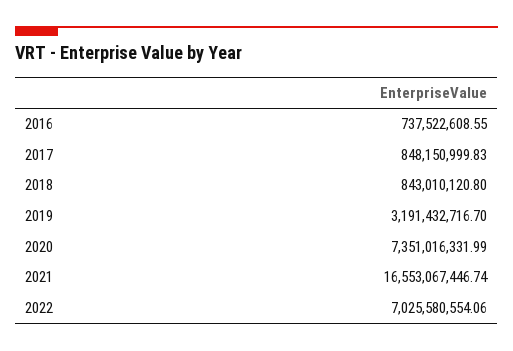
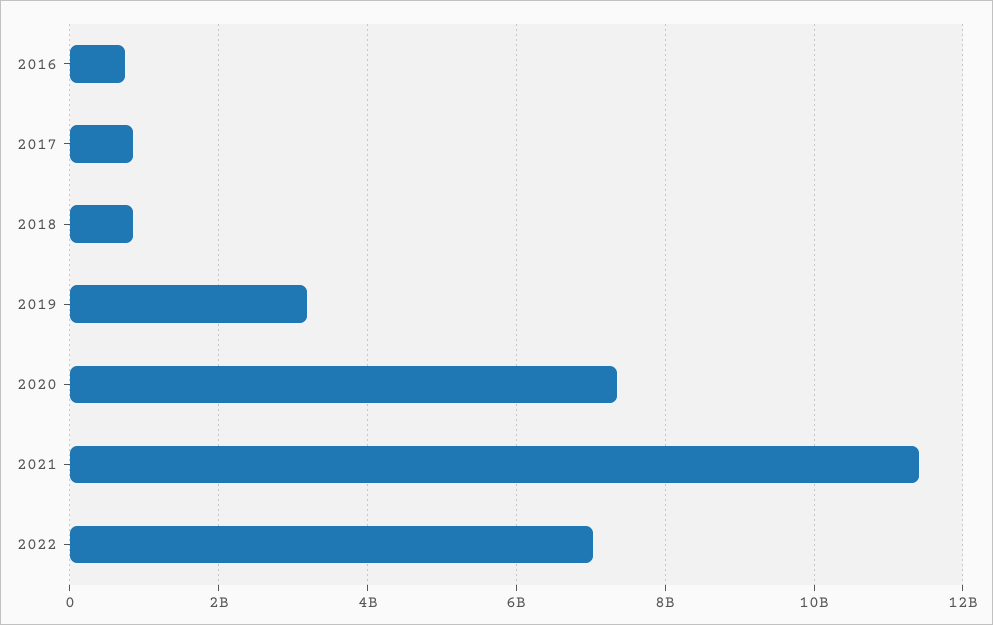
2021: 16553067446.74 -> 11400000000

